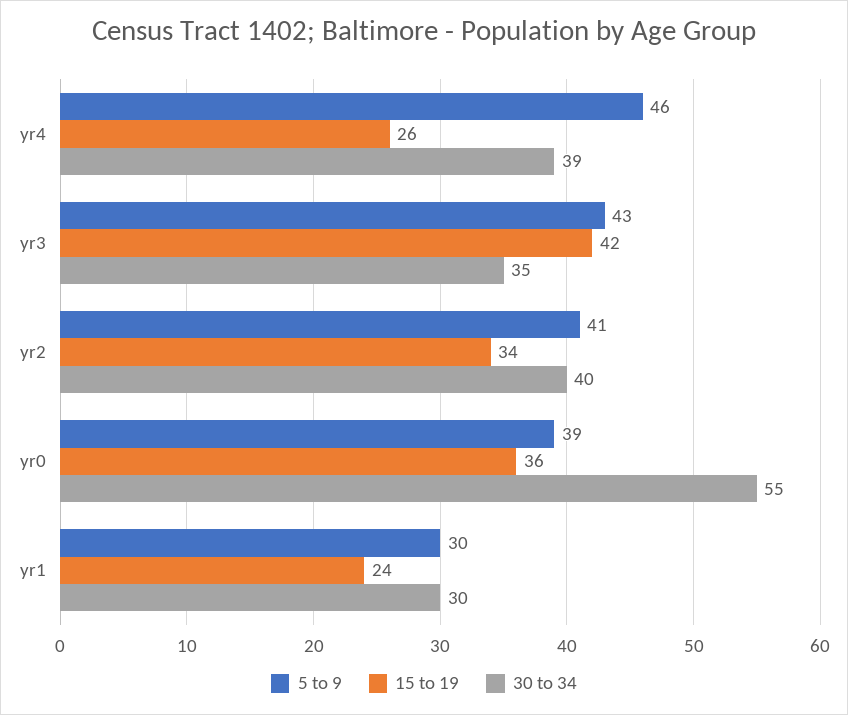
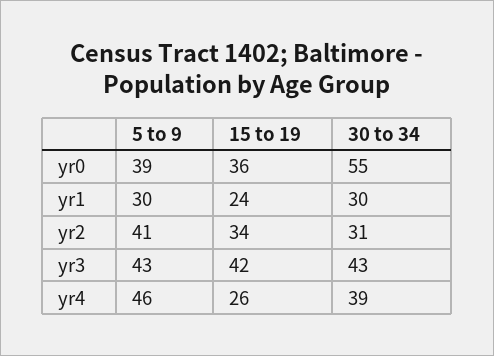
30 to 34, yr3: 35 -> 43
30 to 34, yr2: 40 -> 31

